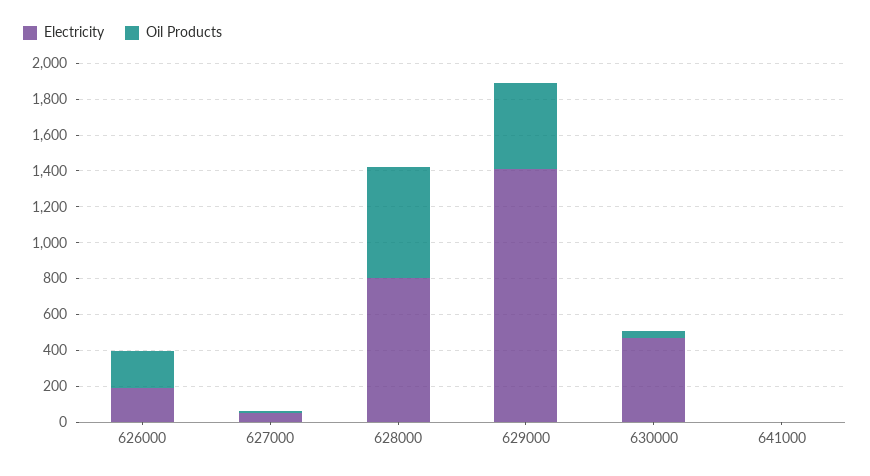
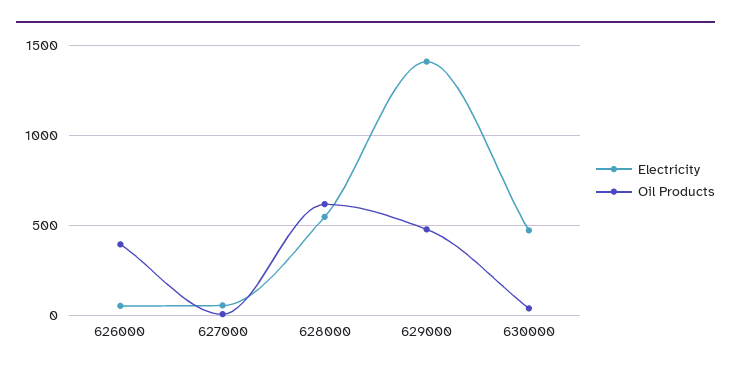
Electricity, 626000: 200 -> 50
Oil Products, 626000: 200 -> 400
Electricity, 628000: 800 -> 550
Electricity, 641000: 0 -> none
Oil Products, 641000: 0 -> none

